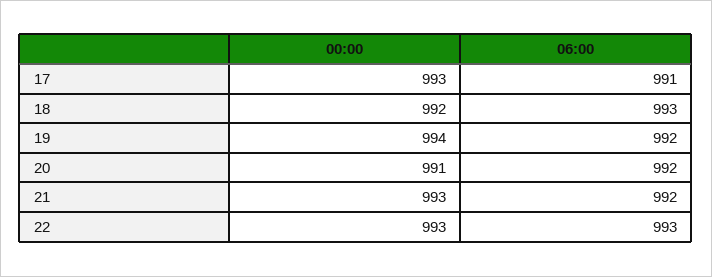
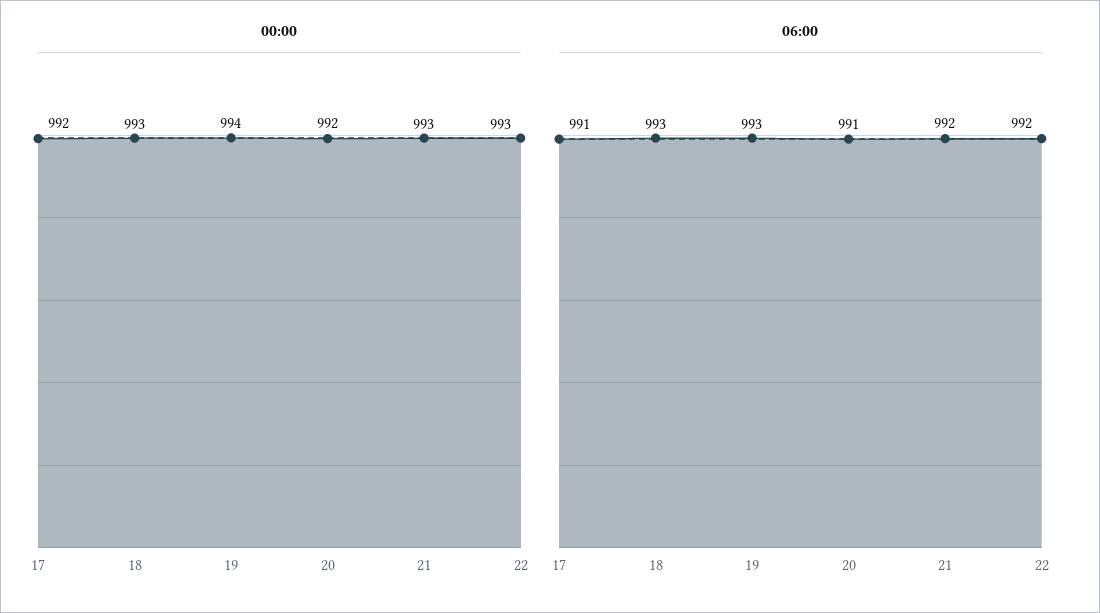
00:00, 17: 993 -> 992
00:00, 18: 992 -> 993
06:00, 19: 992 -> 993
00:00, 20: 991 -> 992
06:00, 20: 992 -> 991
06:00, 22: 993 -> 992

